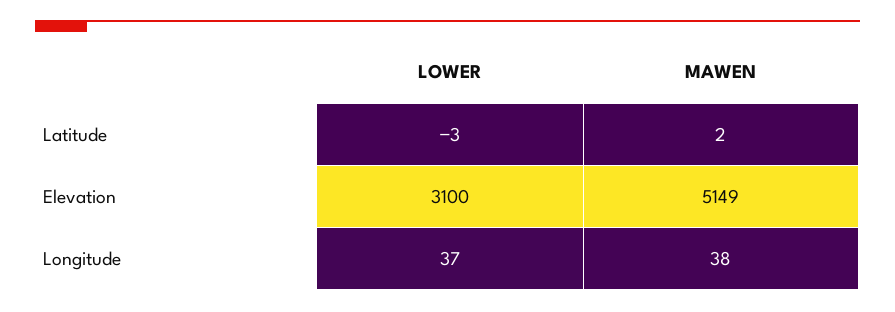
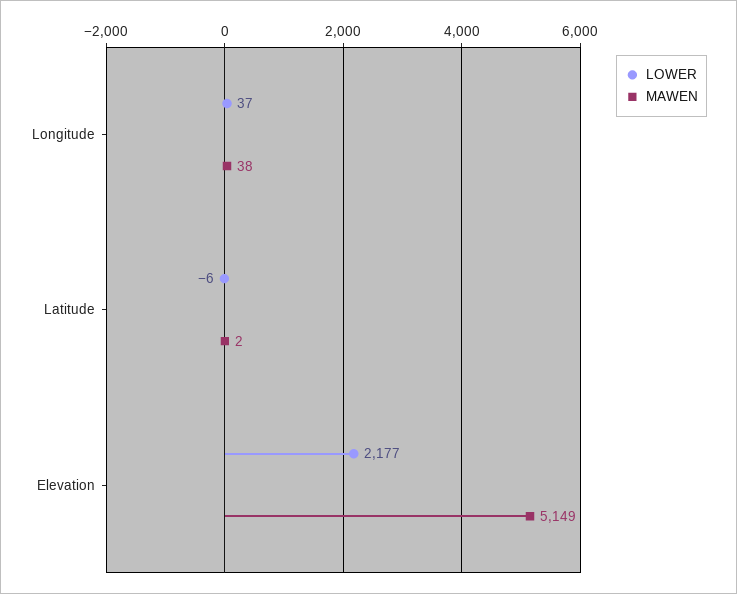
LOWER, Latitude: -3 -> -6
LOWER, Elevation: 3100 -> 2177

